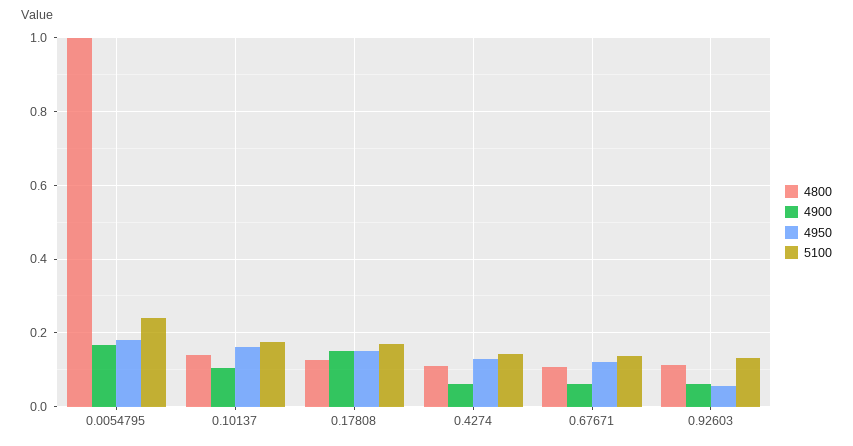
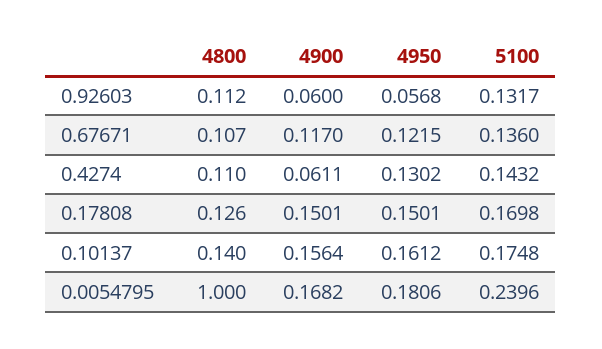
4900, 0.10137: 0.1 -> 0.1564
4900, 0.67671: 0.06 -> 0.117

